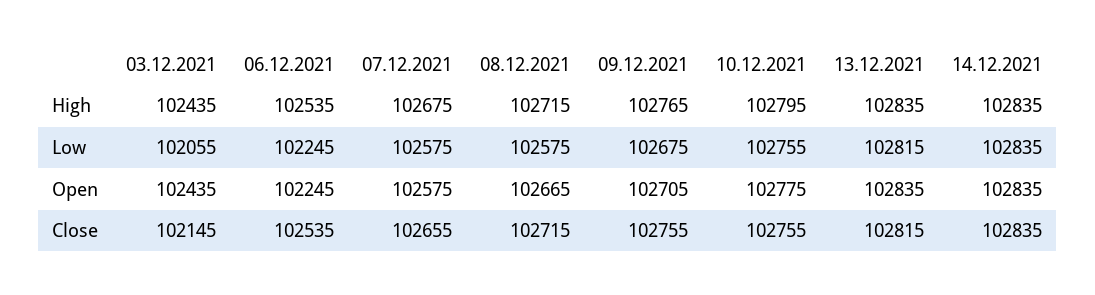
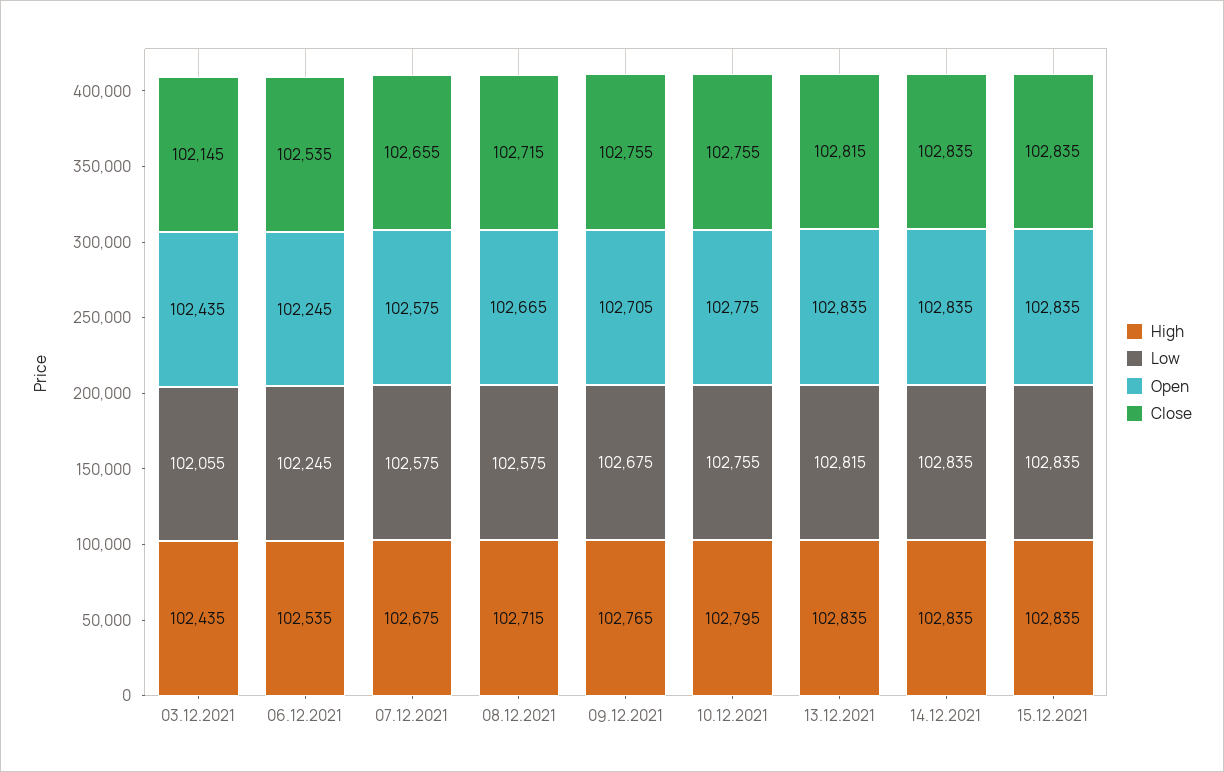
High, 15.12.2021: none -> 102835
Low, 15.12.2021: none -> 102835
Open, 15.12.2021: none -> 102835
Close, 15.12.2021: none -> 102835

